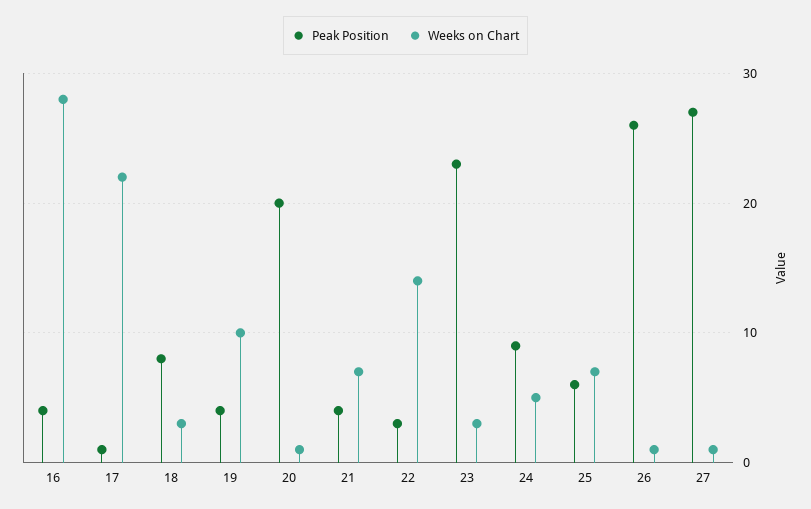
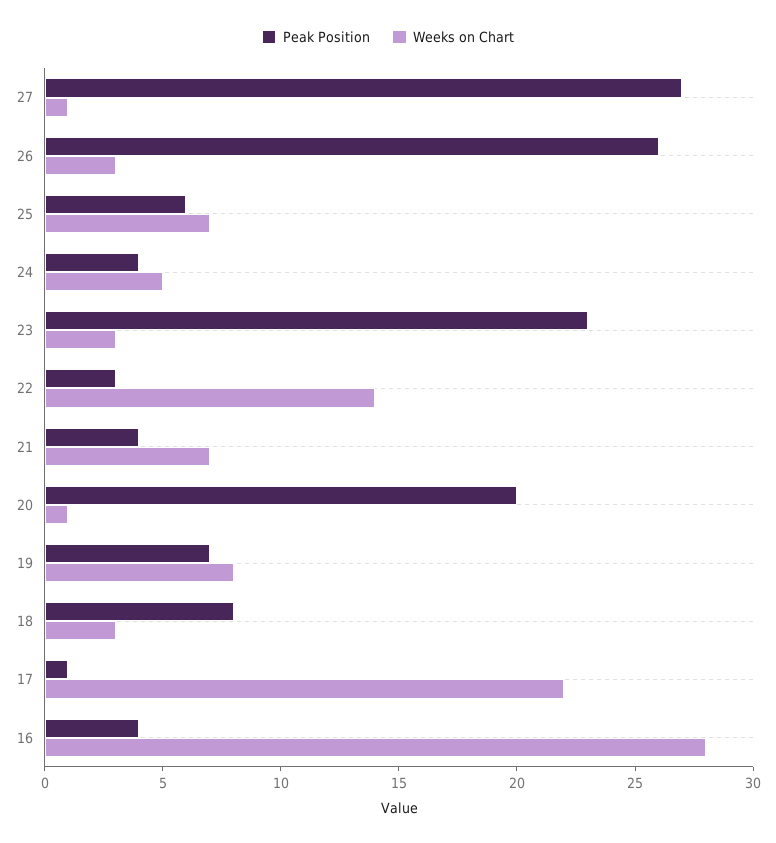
Peak Position, 19: 4 -> 7
Weeks on Chart, 19: 10 -> 8
Peak Position, 24: 9 -> 4
Weeks on Chart, 26: 1 -> 3

